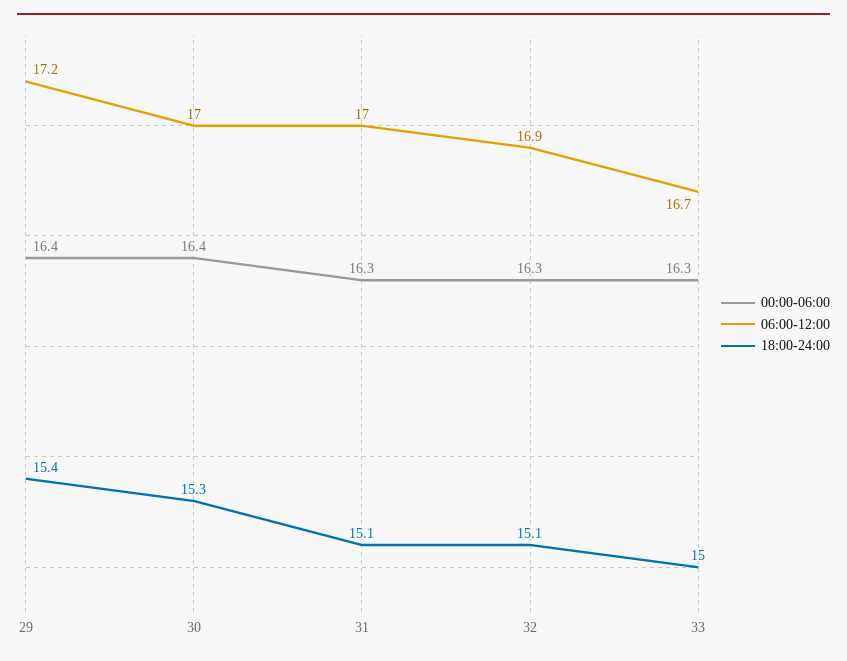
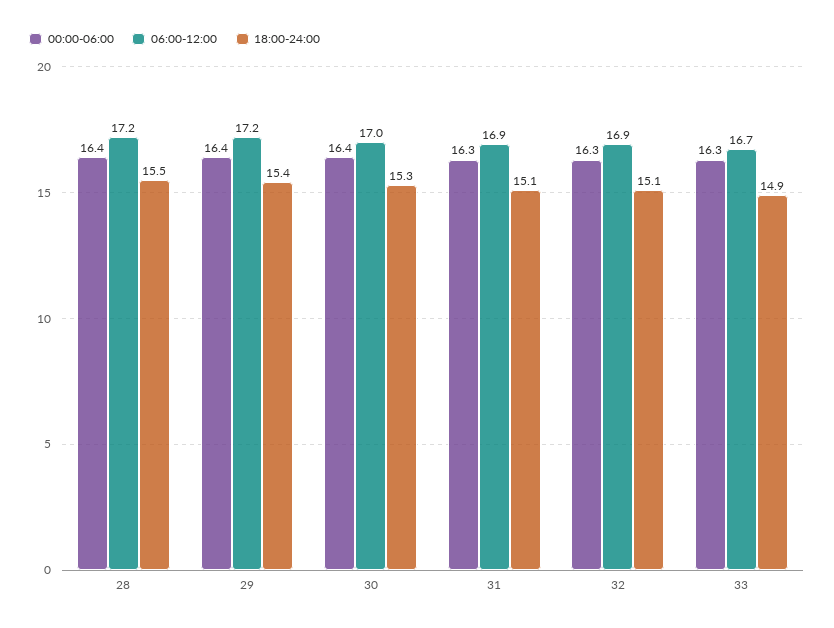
06:00-12:00, 31: 17 -> 16.9
18:00-24:00, 33: 15 -> 14.9
00:00-06:00, 28: none -> 16.4
06:00-12:00, 28: none -> 17.2
18:00-24:00, 28: none -> 15.5

